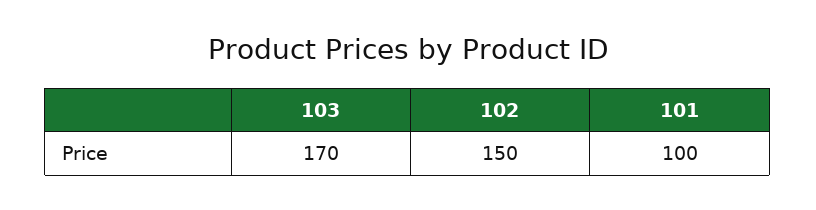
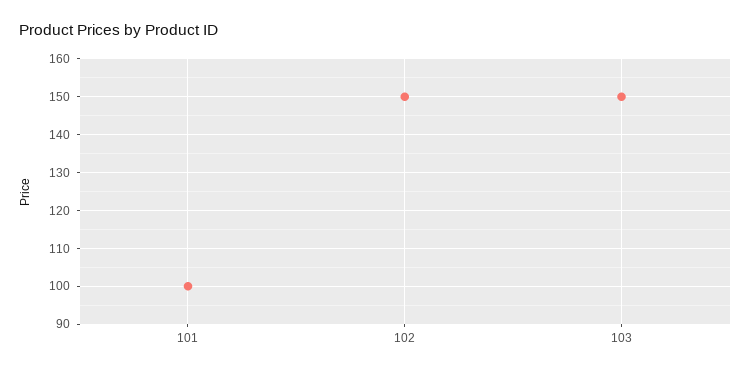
103: 170 -> 150

